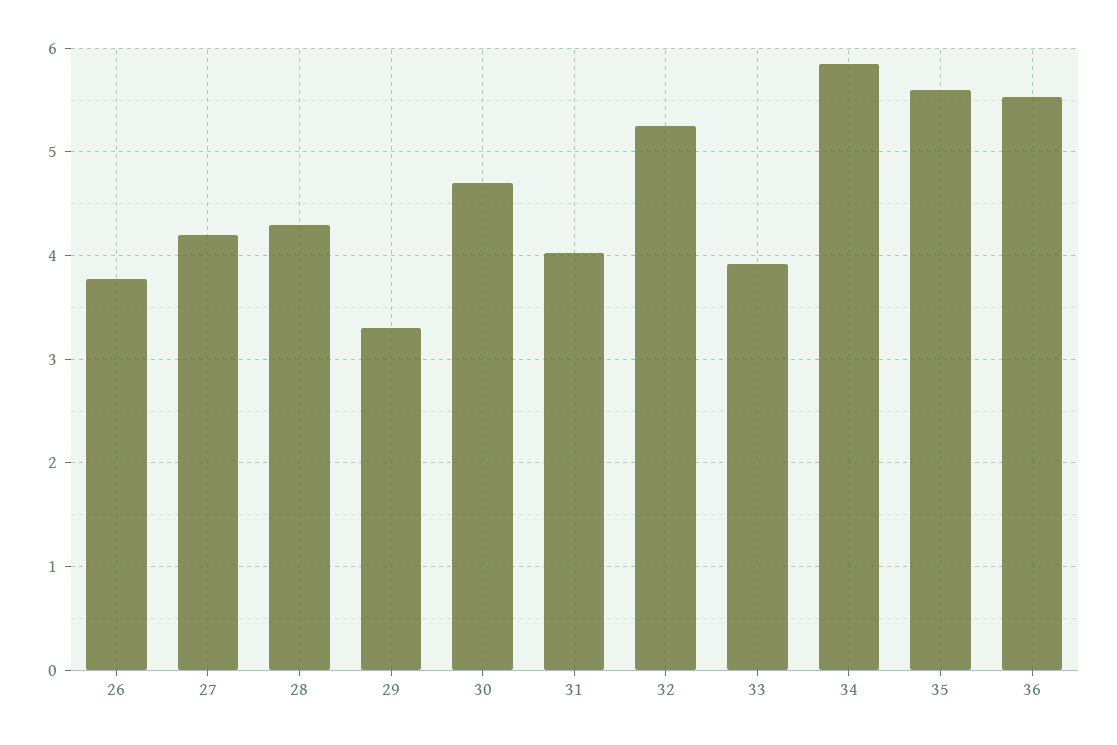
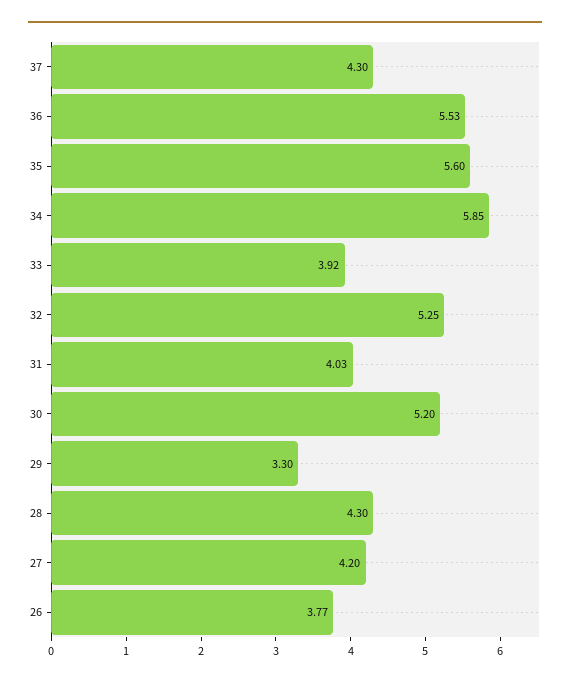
30: 4.7 -> 5.2
37: none -> 4.3

